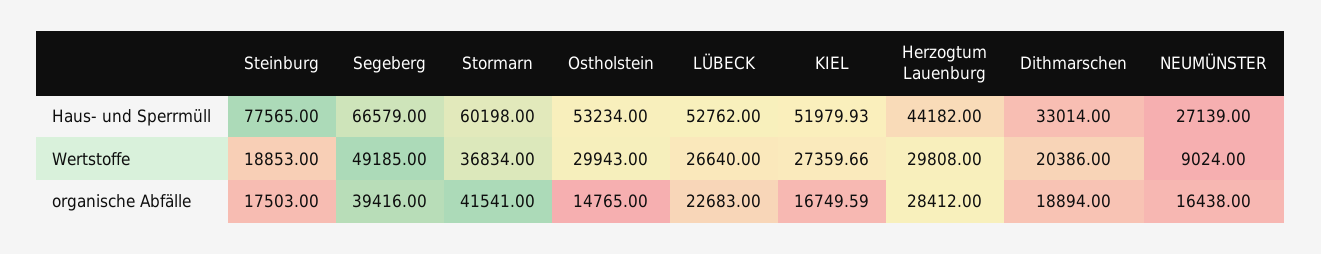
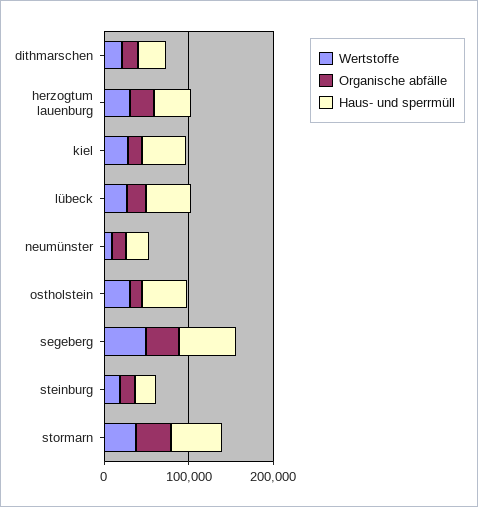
Haus- und Sperrmüll, Steinburg: 77565 -> 20000

